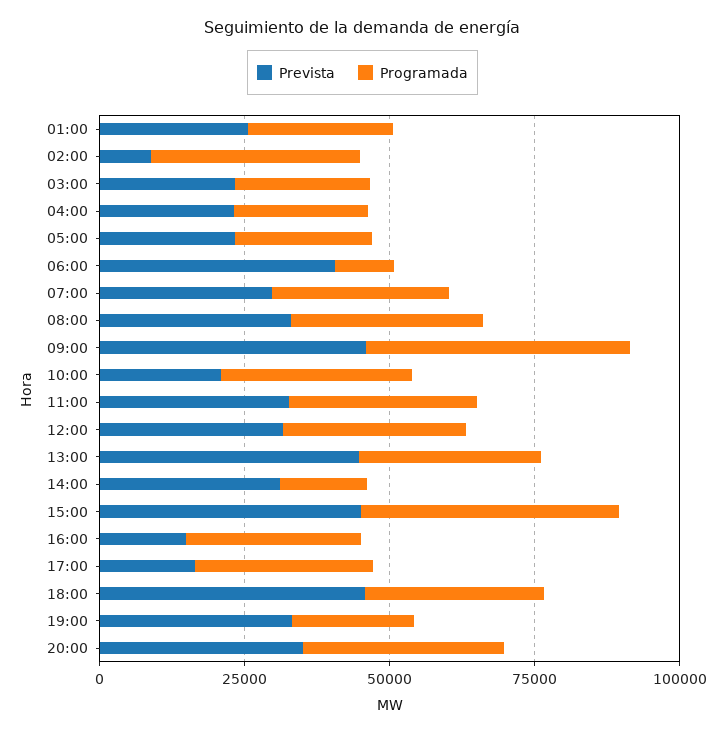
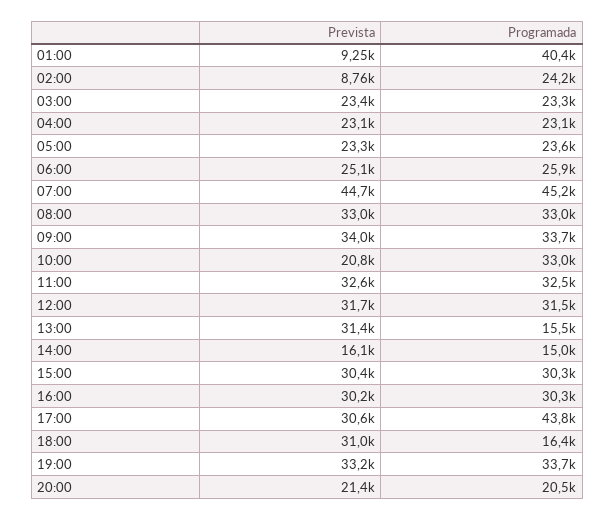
Prevista, 01:00: 25000 -> 9250
Programada, 01:00: 25000 -> 40400
Programada, 02:00: 35000 -> 24200
Prevista, 06:00: 40000 -> 25100
Programada, 06:00: 10000 -> 25900
Prevista, 07:00: 30000 -> 44700
Programada, 07:00: 30000 -> 45200
Prevista, 09:00: 45000 -> 34000
Programada, 09:00: 45000 -> 33700
Prevista, 13:00: 45000 -> 31400
Programada, 13:00: 30000 -> 15500
Prevista, 14:00: 30000 -> 16100
Prevista, 15:00: 45000 -> 30400
Programada, 15:00: 45000 -> 30300
Prevista, 16:00: 15000 -> 30200
Prevista, 17:00: 15000 -> 30600
Programada, 17:00: 30000 -> 43800
Prevista, 18:00: 45000 -> 31000
Programada, 18:00: 30000 -> 16400
Programada, 19:00: 20000 -> 33700
Prevista, 20:00: 35000 -> 21400
Programada, 20:00: 35000 -> 20500

